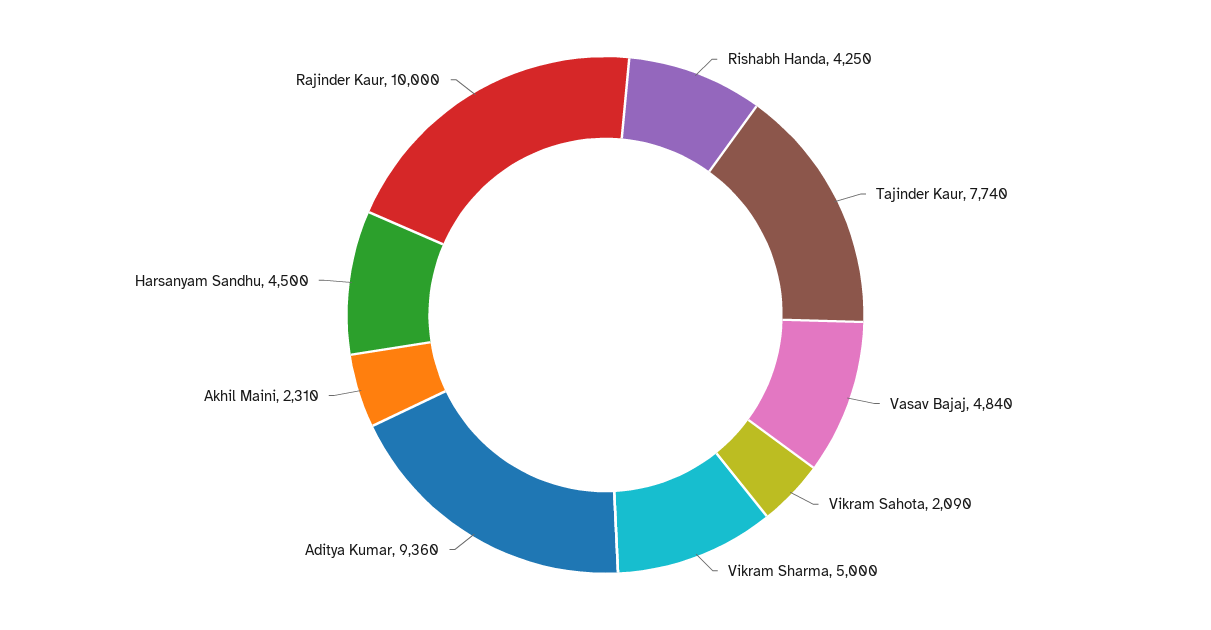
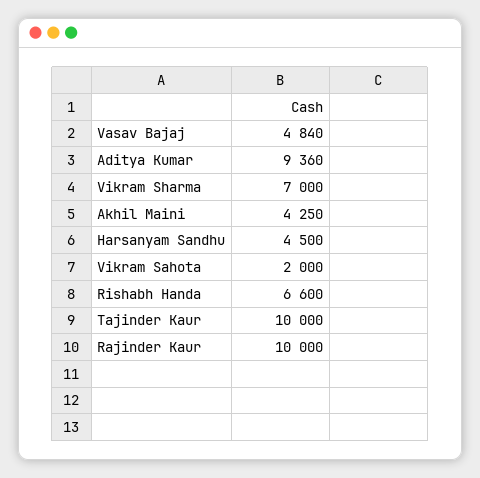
Rishabh Handa: 4250 -> 6600
Tajinder Kaur: 7740 -> 10000
Vikram Sahota: 2090 -> 2000
Vikram Sharma: 5000 -> 7000
Akhil Maini: 2310 -> 4250

